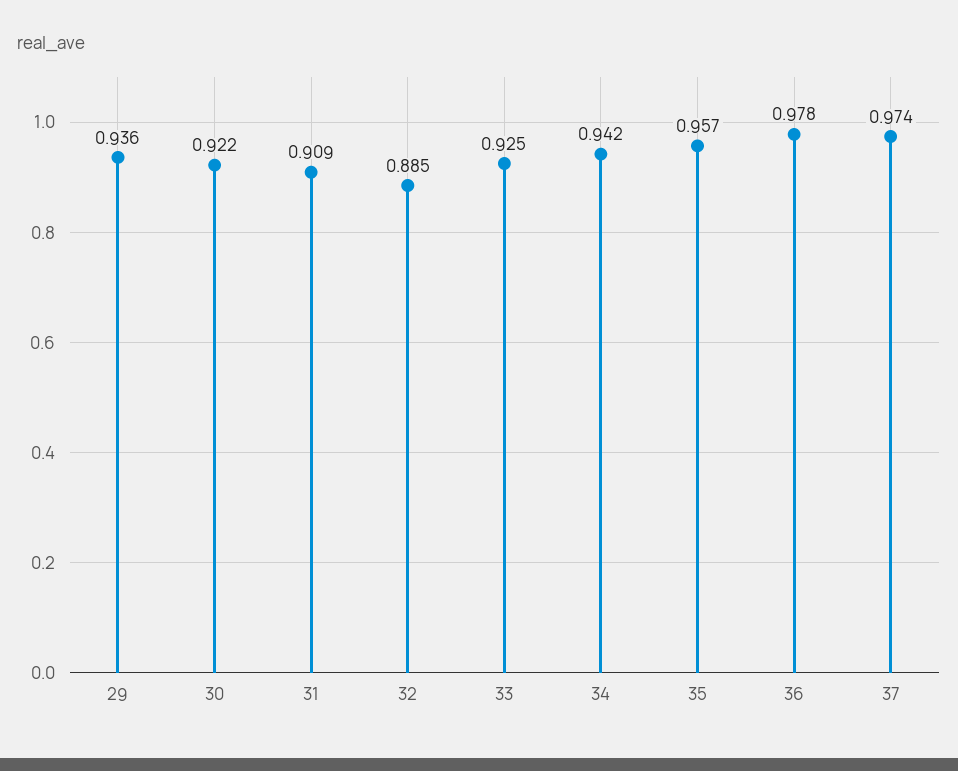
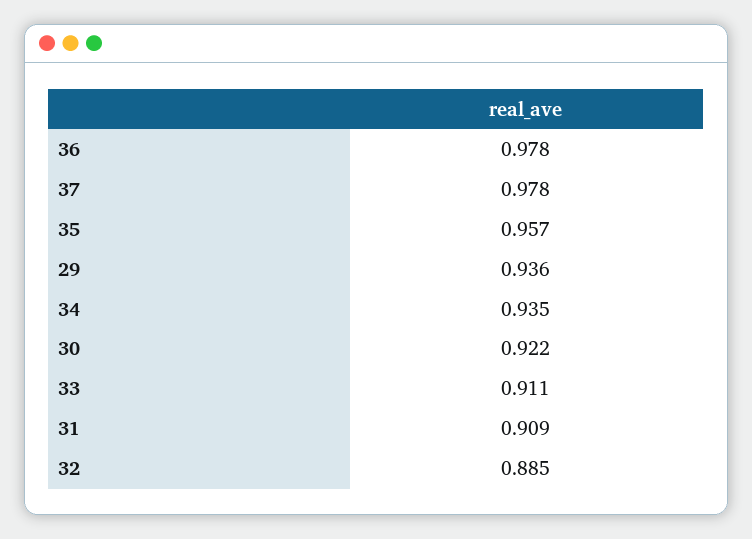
33: 0.925 -> 0.911
34: 0.942 -> 0.935
37: 0.974 -> 0.978

